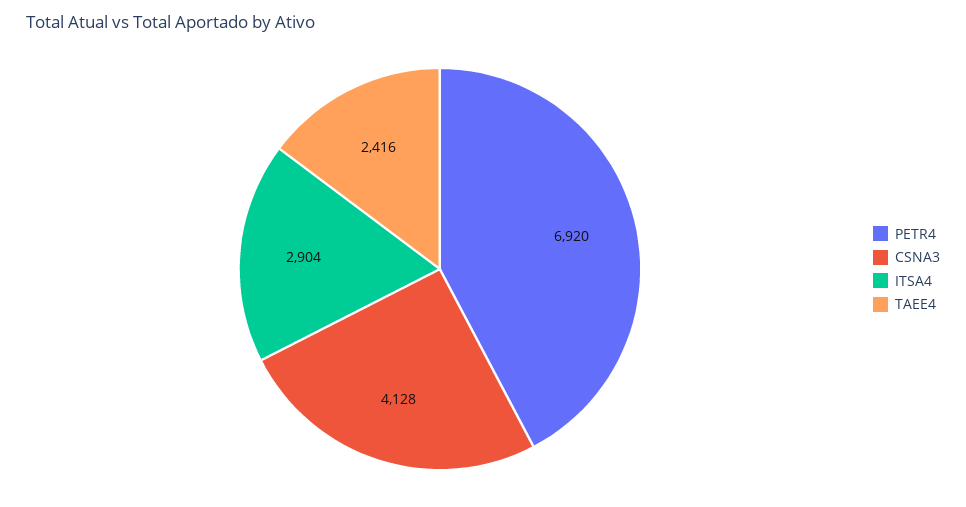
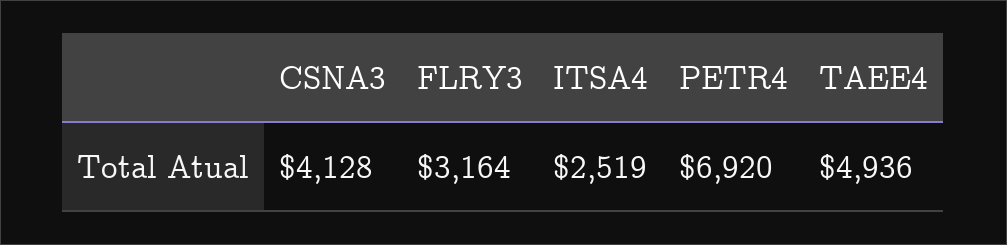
ITSA4: 2904 -> 2519
TAEE4: 2416 -> 4936
FLRY3: none -> 3164

